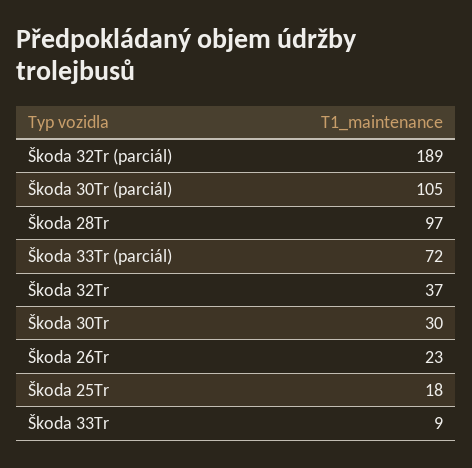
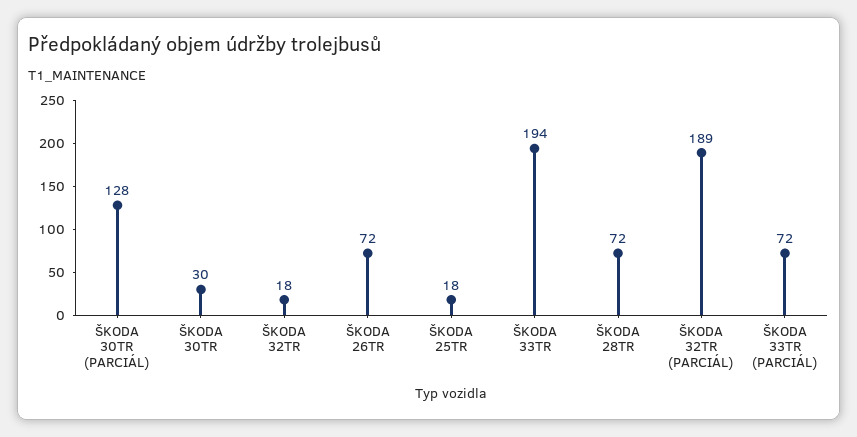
Škoda 30Tr (parciál): 105 -> 128
Škoda 28Tr: 97 -> 72
Škoda 32Tr: 37 -> 18
Škoda 26Tr: 23 -> 72
Škoda 33Tr: 9 -> 194

